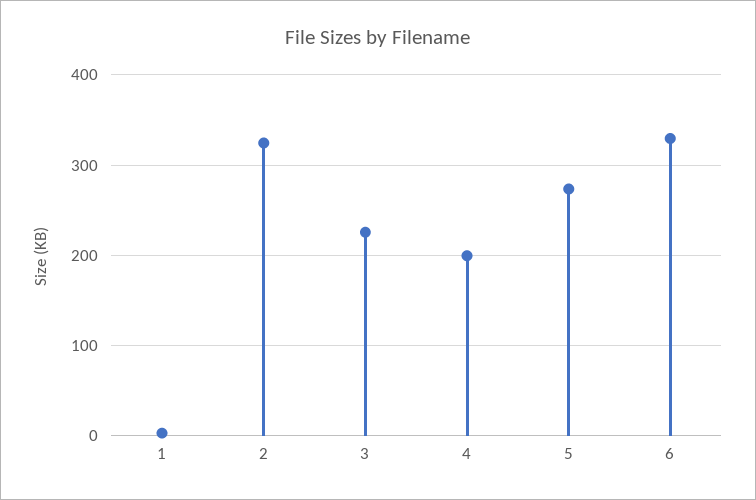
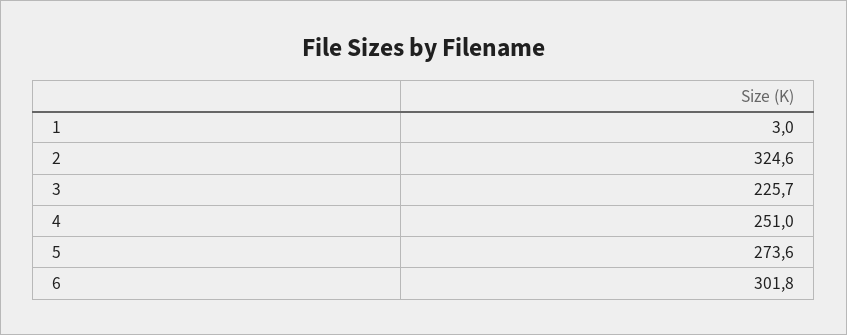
4: 200 -> 251
6: 330 -> 301.8

